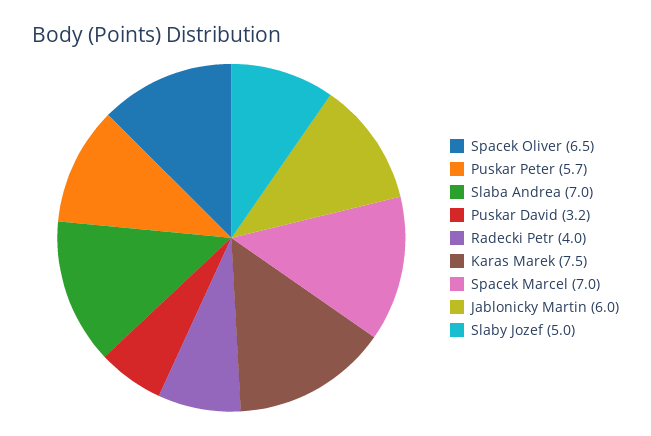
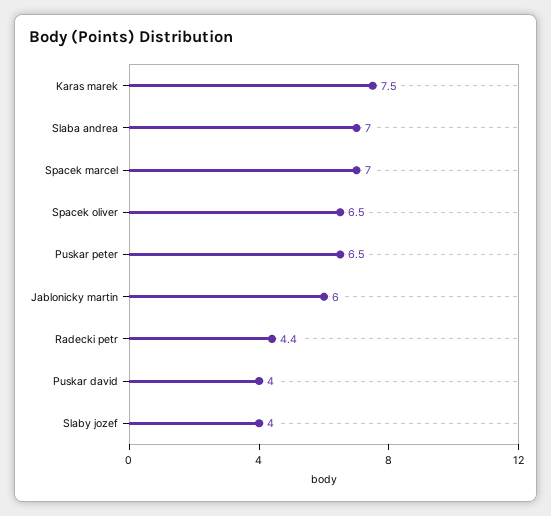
Puskar Peter: 5.7 -> 6.5
Puskar David: 3.2 -> 4
Radecki Petr: 4 -> 4.4
Slaby Jozef: 5 -> 4

